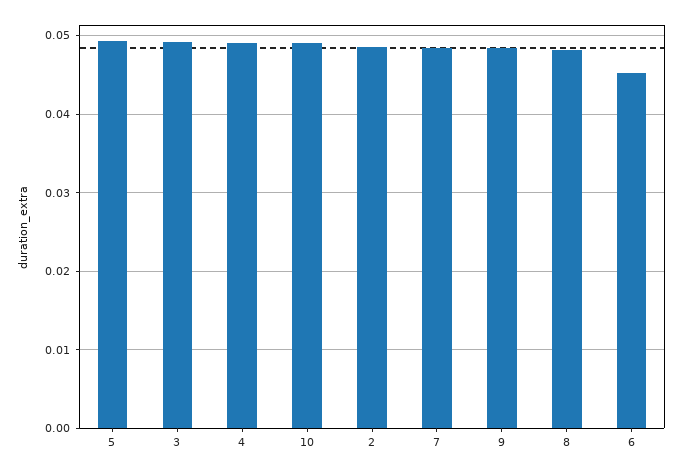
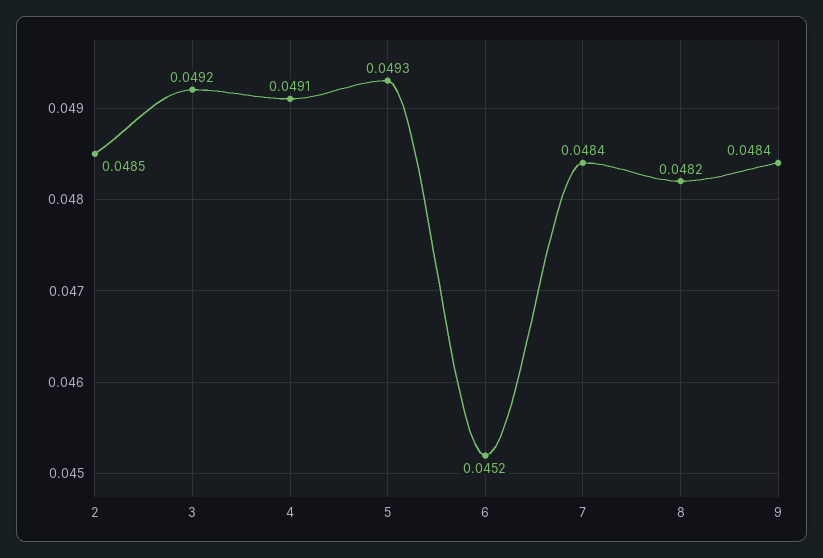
10: 0.049 -> none

